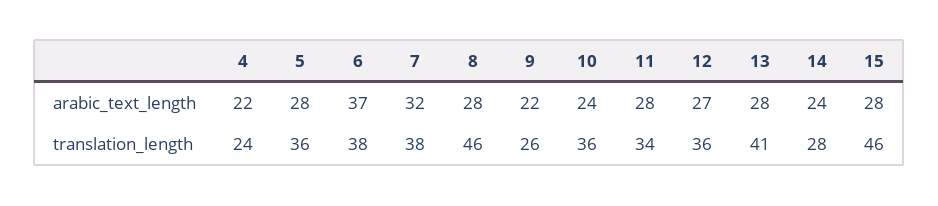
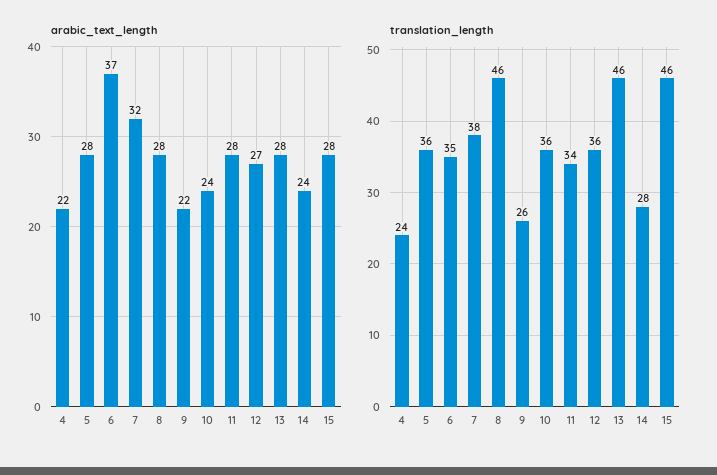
translation_length, 6: 38 -> 35
translation_length, 13: 41 -> 46

